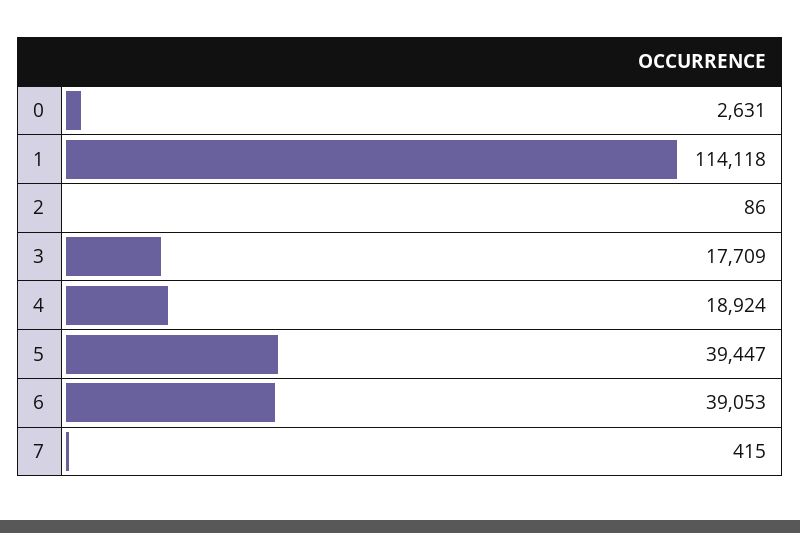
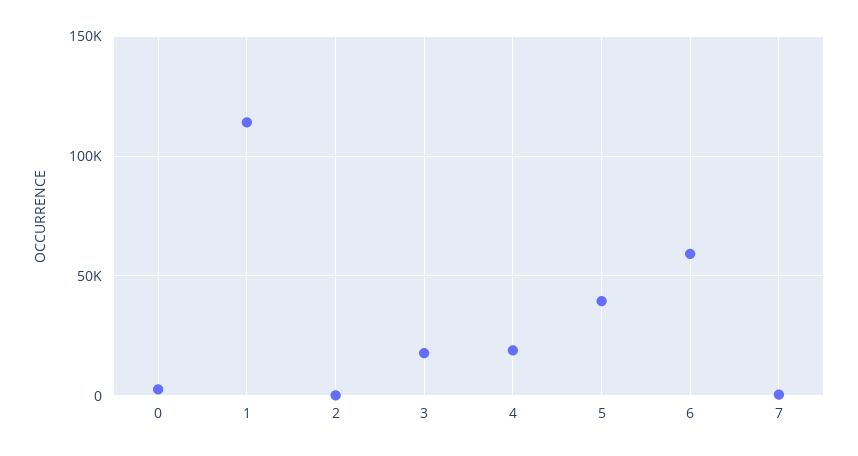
6: 39053 -> 60000

